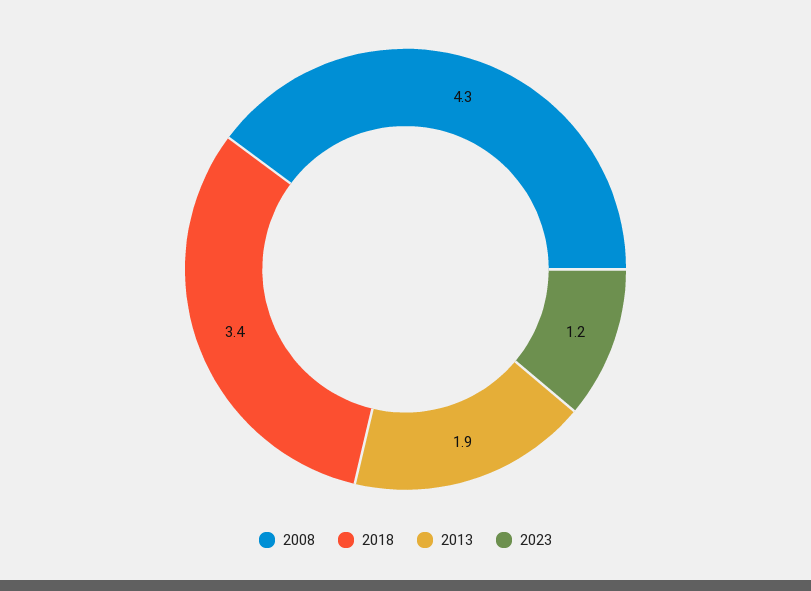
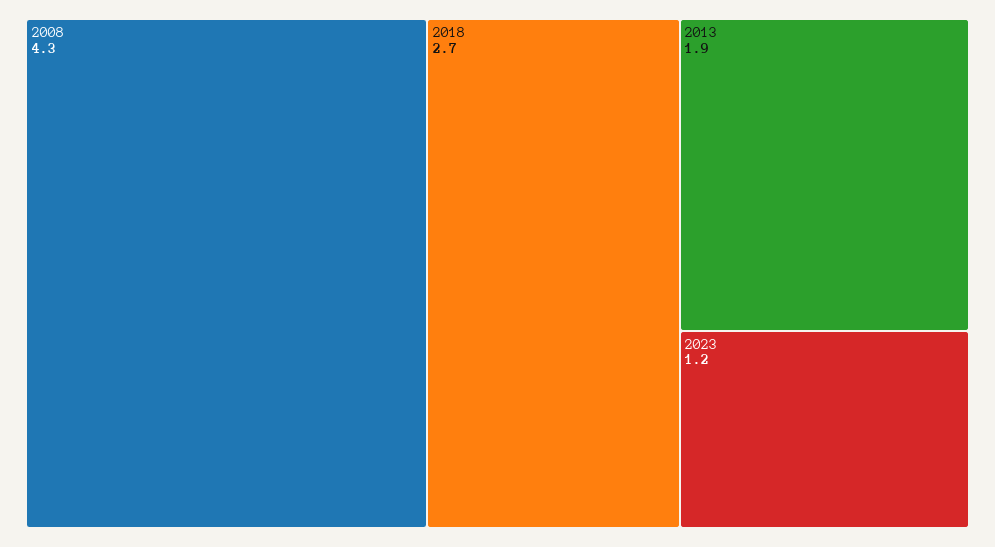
2018: 3.4 -> 2.7

